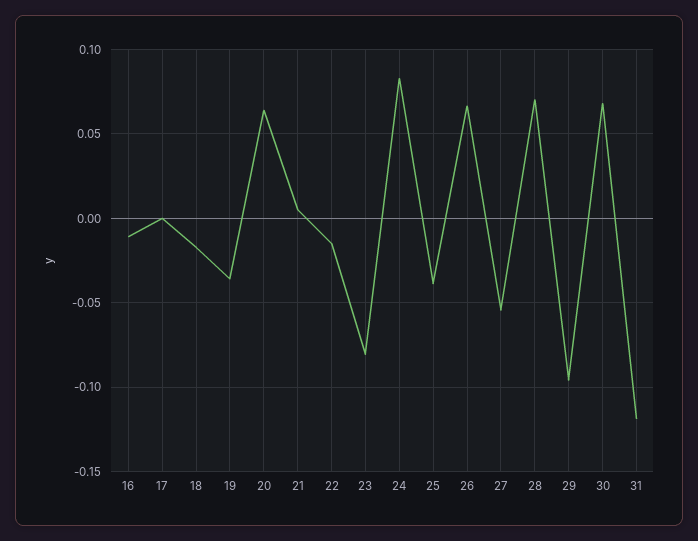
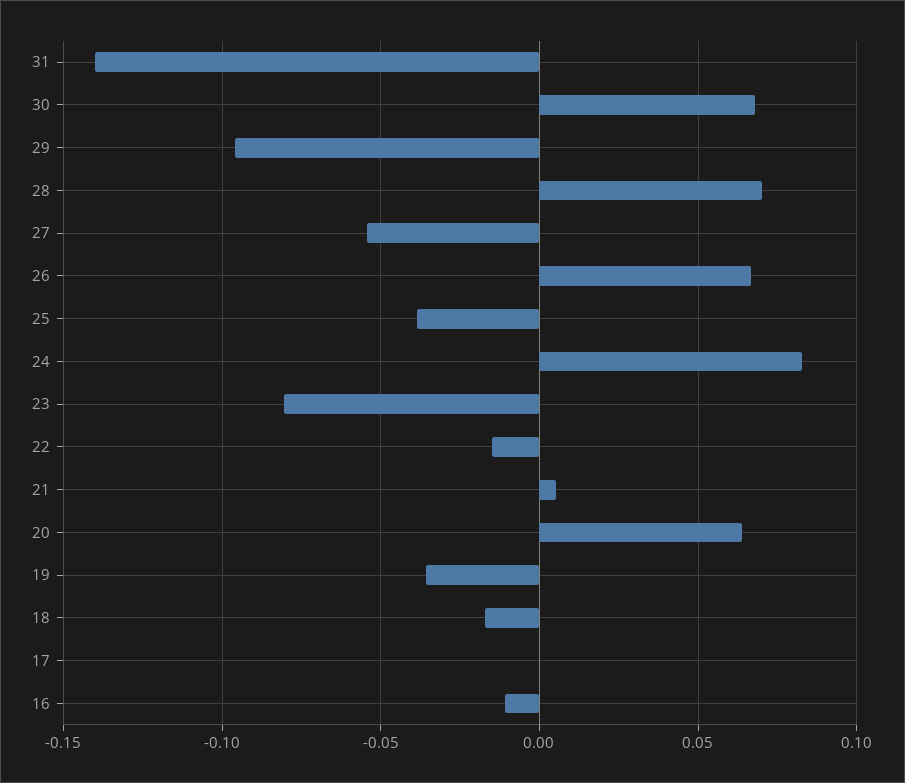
31: -0.12 -> -0.14

